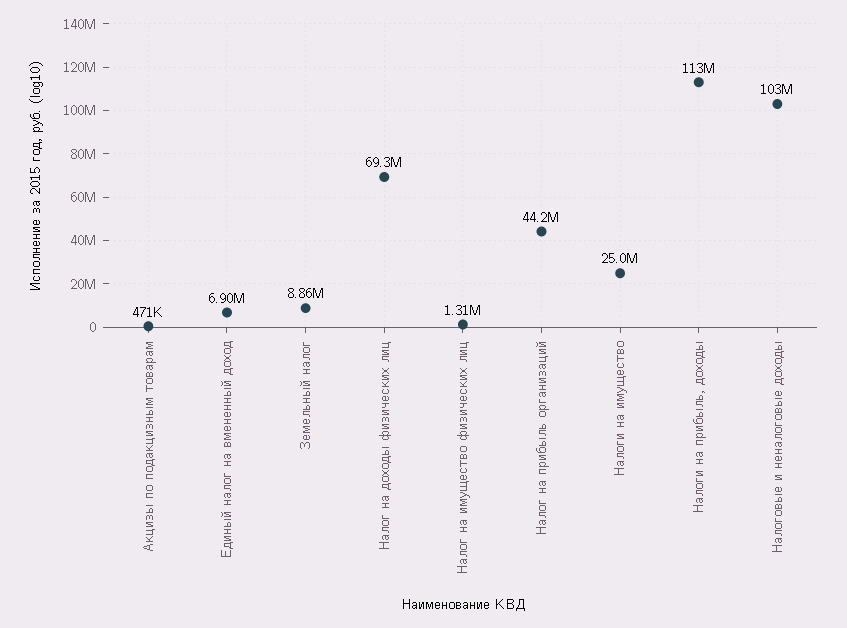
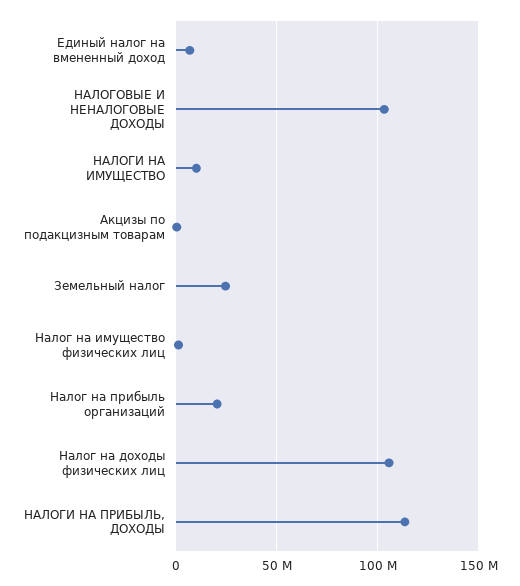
Земельный налог: 8860000 -> 25000000
Налог на доходы физических лиц: 69300000 -> 105000000
Налог на прибыль организаций: 44200000 -> 20000000
Налоги на имущество: 25000000 -> 10000000

